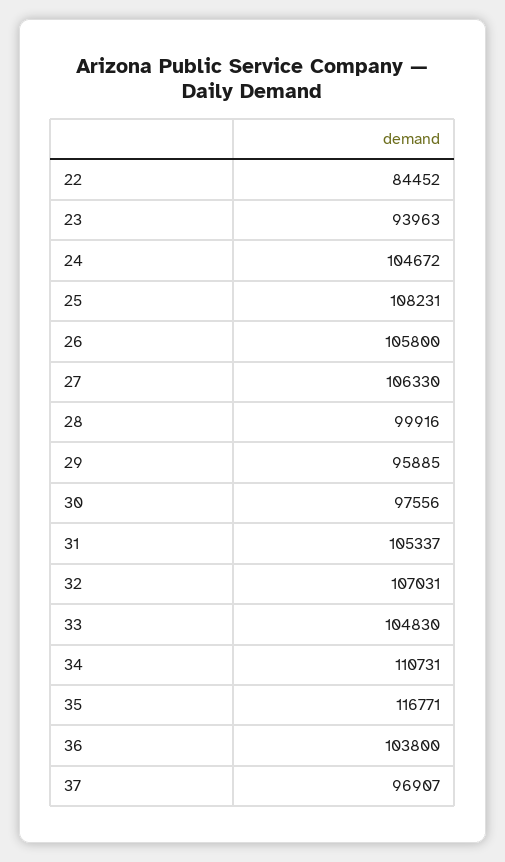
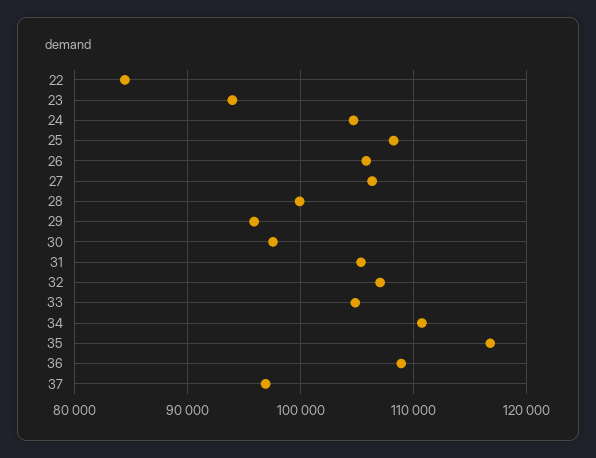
36: 103800 -> 109000

